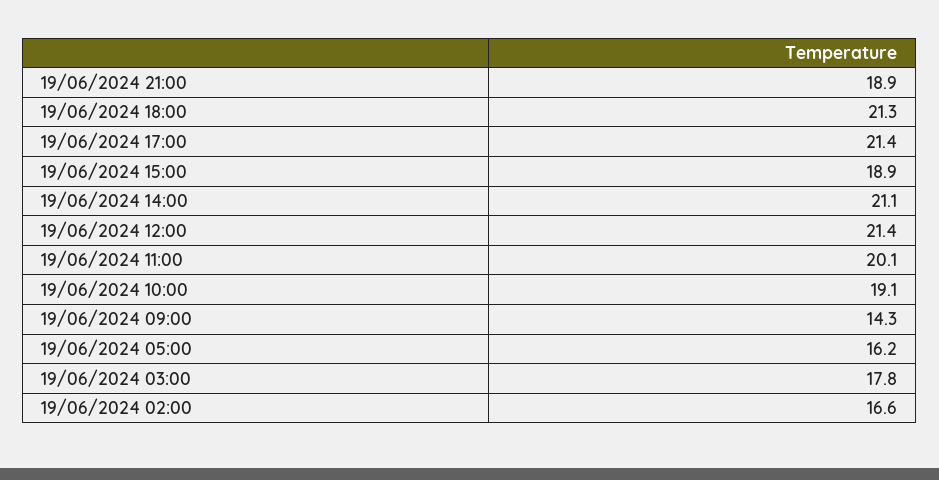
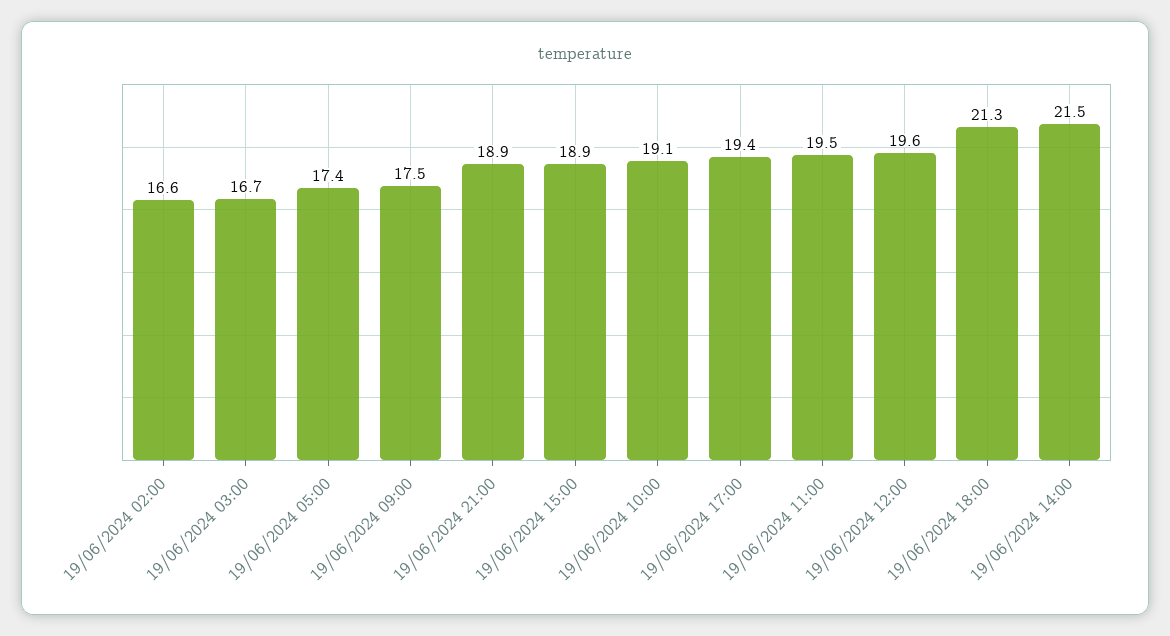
19/06/2024 17:00: 21.4 -> 19.4
19/06/2024 14:00: 21.1 -> 21.5
19/06/2024 12:00: 21.4 -> 19.6
19/06/2024 11:00: 20.1 -> 19.5
19/06/2024 09:00: 14.3 -> 17.5
19/06/2024 05:00: 16.2 -> 17.4
19/06/2024 03:00: 17.8 -> 16.7

